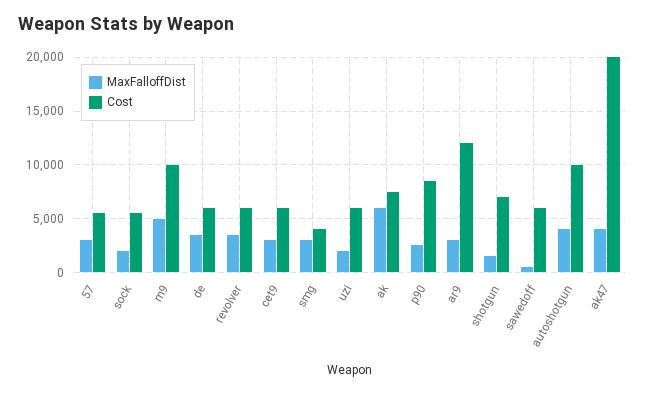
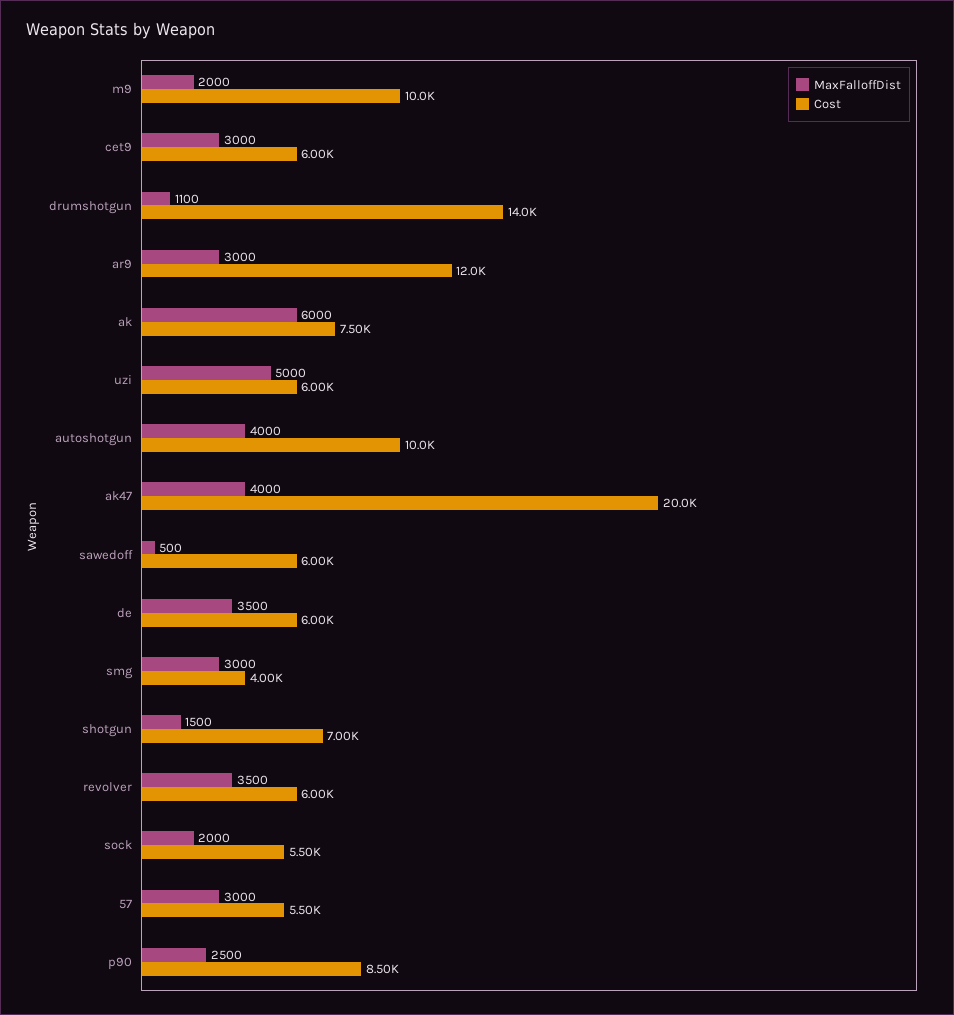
MaxFalloffDist, m9: 5000 -> 2000
MaxFalloffDist, uzi: 2000 -> 5000
MaxFalloffDist, drumshotgun: none -> 1100
Cost, drumshotgun: none -> 14000

